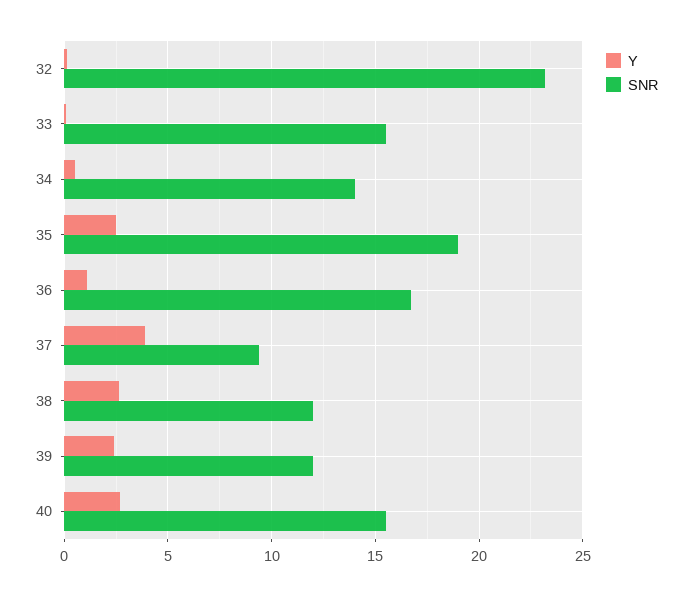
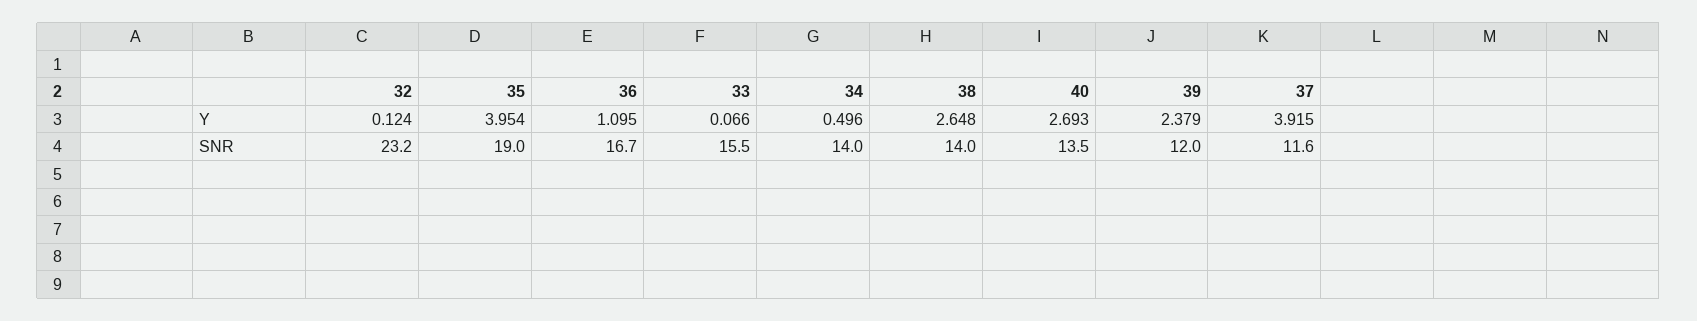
Y, 35: 2.5 -> 3.954
SNR, 37: 9.5 -> 11.6
SNR, 38: 12 -> 14
SNR, 40: 15.5 -> 13.5

